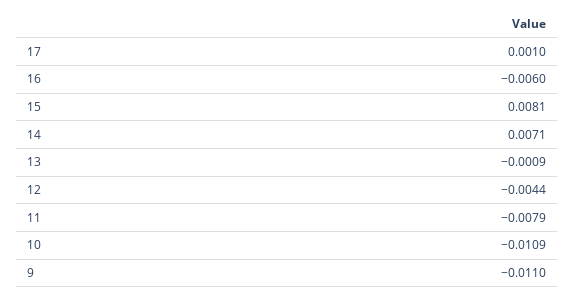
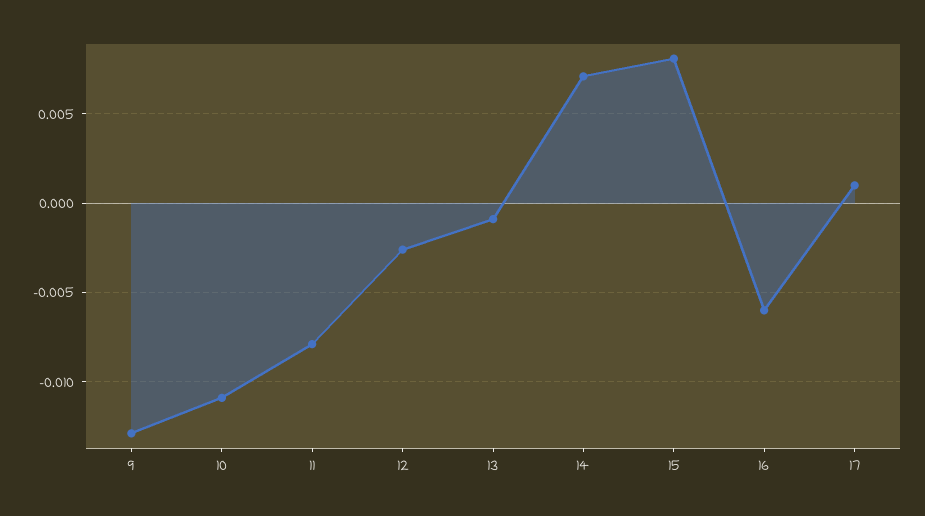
12: -0.0044 -> -0.0025
9: -0.011 -> -0.013

